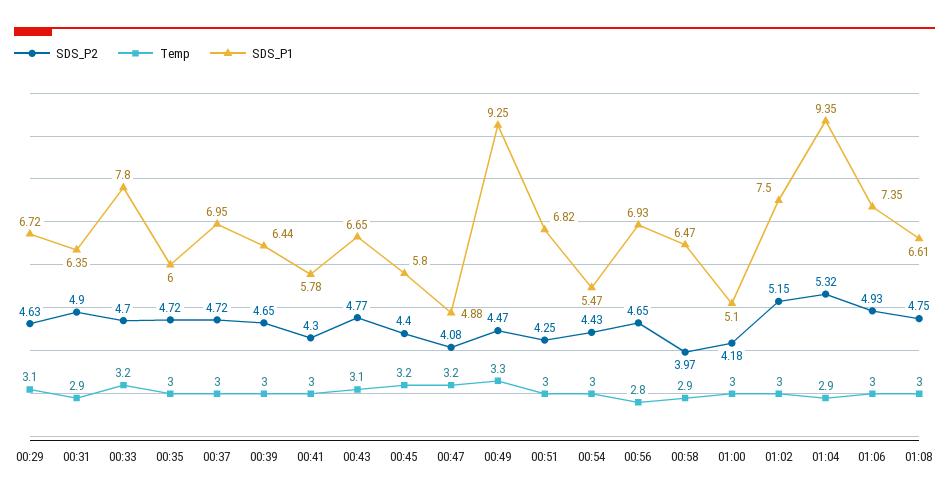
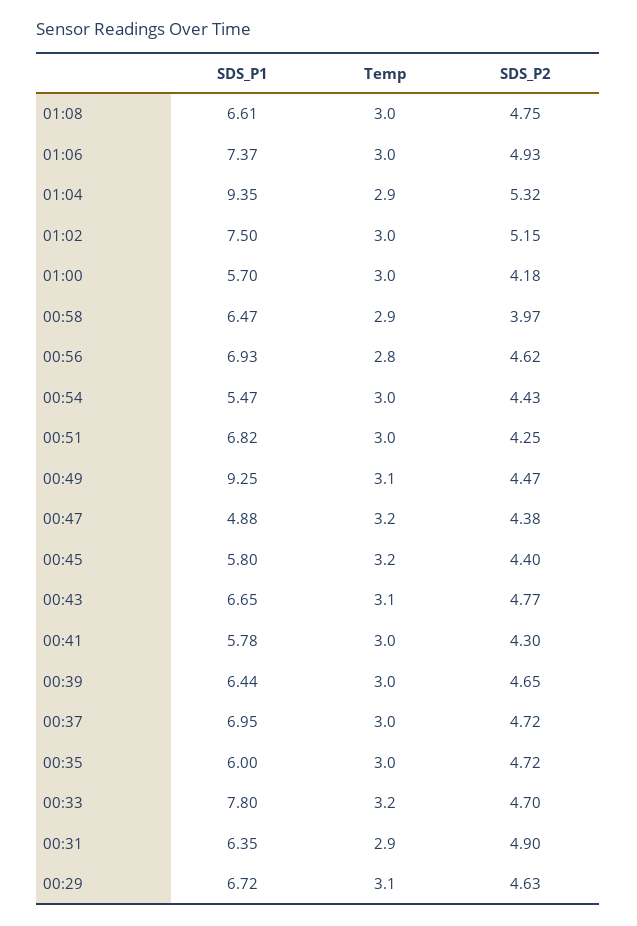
SDS_P2, 00:47: 4.08 -> 4.38
Temp, 00:49: 3.3 -> 3.1
SDS_P2, 00:56: 4.65 -> 4.62
SDS_P1, 01:00: 5.1 -> 5.7
SDS_P1, 01:06: 7.35 -> 7.37

